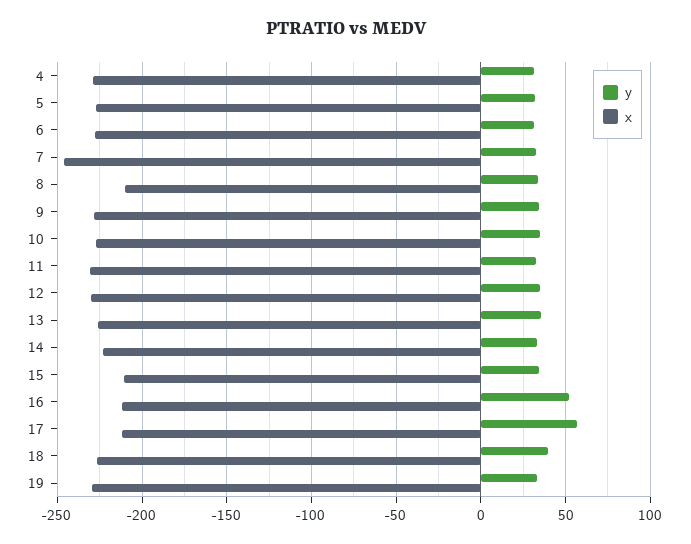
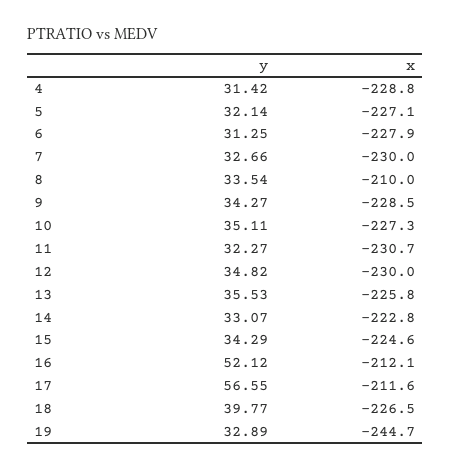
x, 7: -245 -> -230
x, 15: -210 -> -224.6
x, 19: -230 -> -244.7

